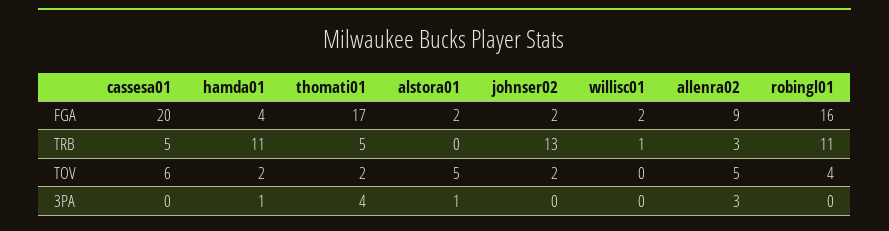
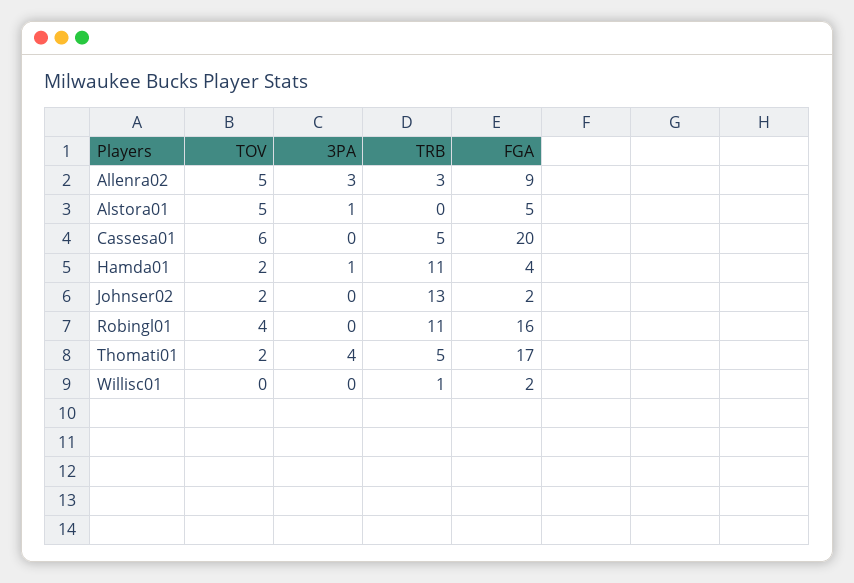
alstora01, FGA: 2 -> 5

